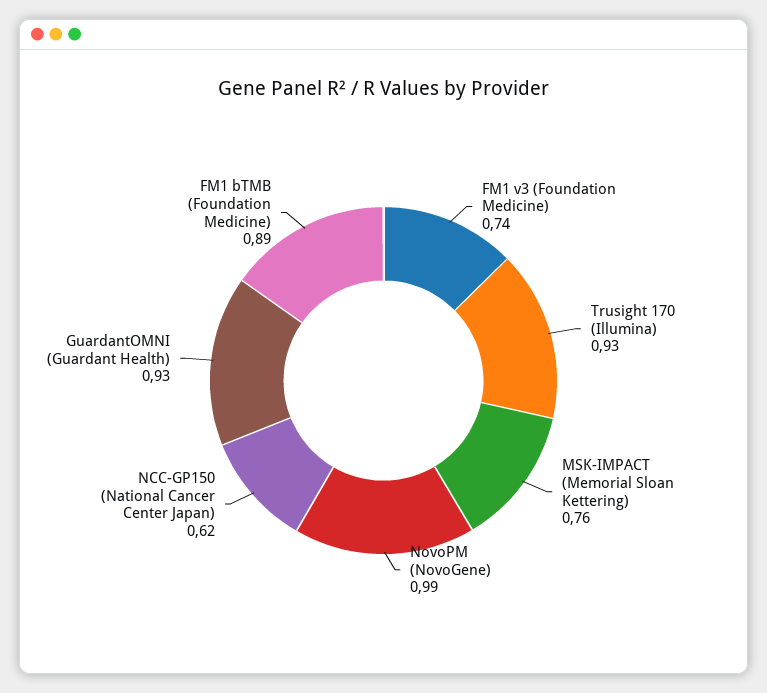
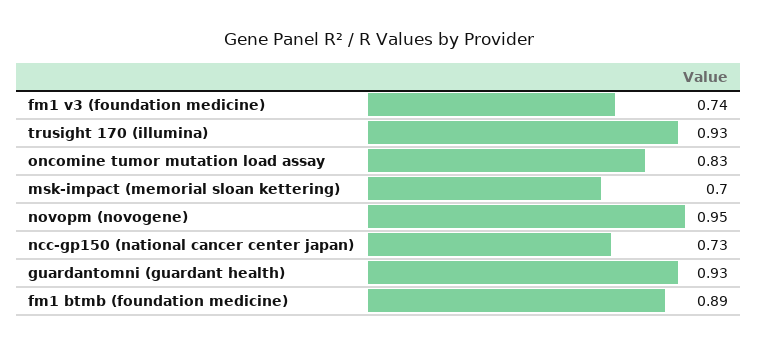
MSK-IMPACT (Memorial Sloan Kettering): 0.76 -> 0.7
NovoPM (NovoGene): 0.99 -> 0.95
NCC-GP150 (National Cancer Center Japan): 0.62 -> 0.73
oncomine tumor mutation load assay: none -> 0.83

